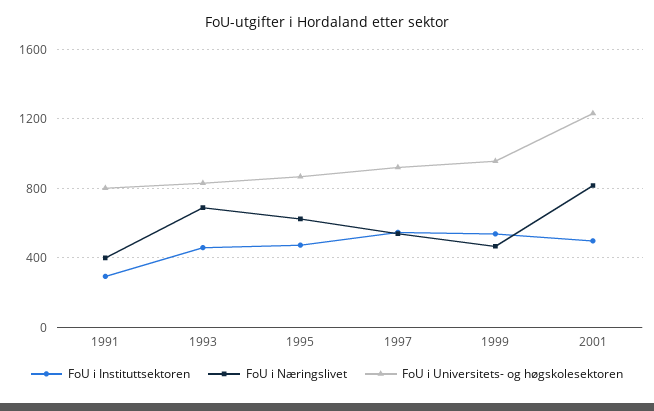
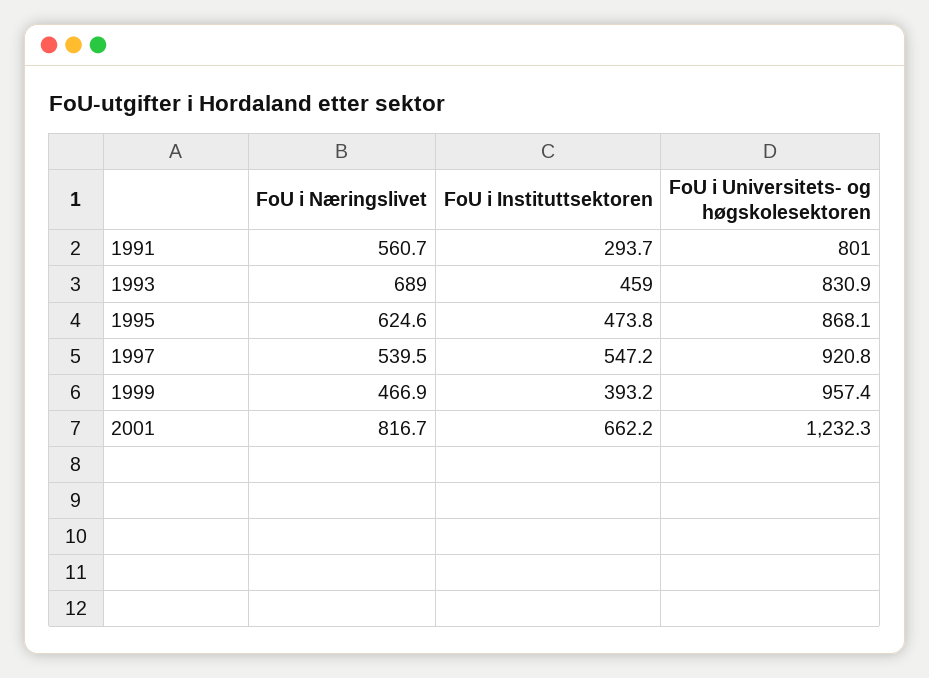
FoU i Næringslivet, 1991: 400 -> 560.7
FoU i Instituttsektoren, 1999: 550 -> 393.2
FoU i Instituttsektoren, 2001: 500 -> 662.2

